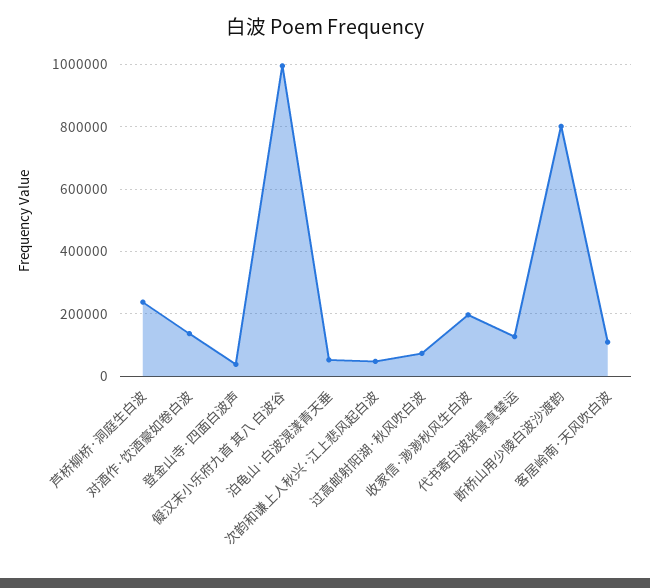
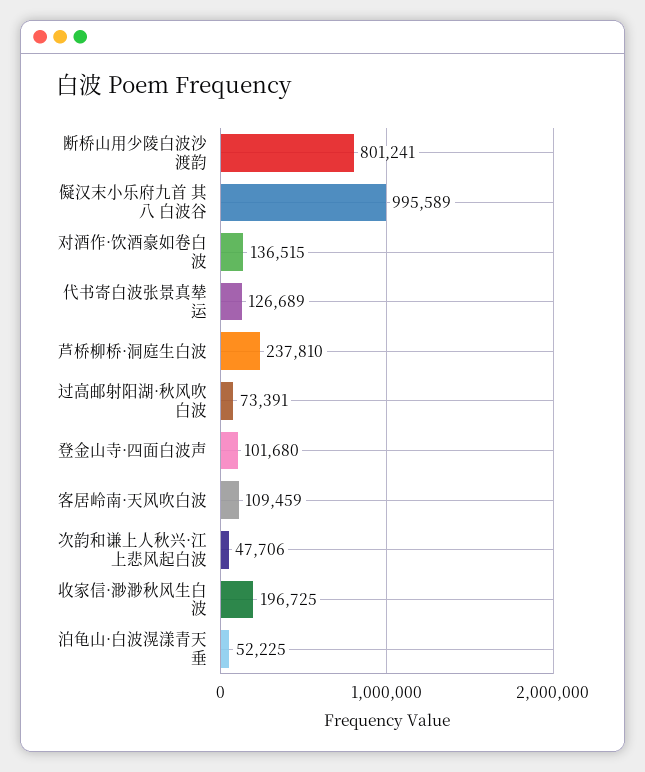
登金山寺·四面白波声: 40000 -> 101680

